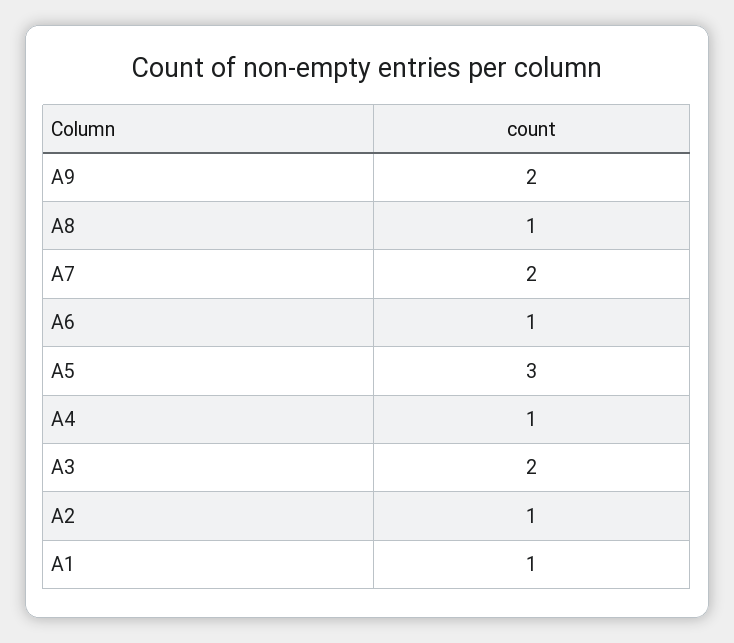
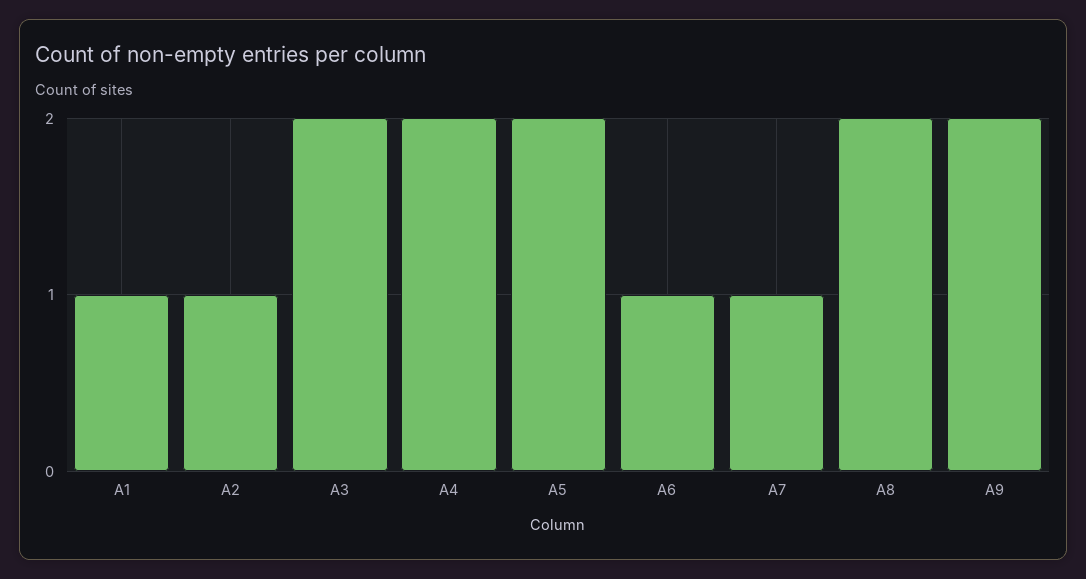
A8: 1 -> 2
A7: 2 -> 1
A5: 3 -> 2
A4: 1 -> 2

